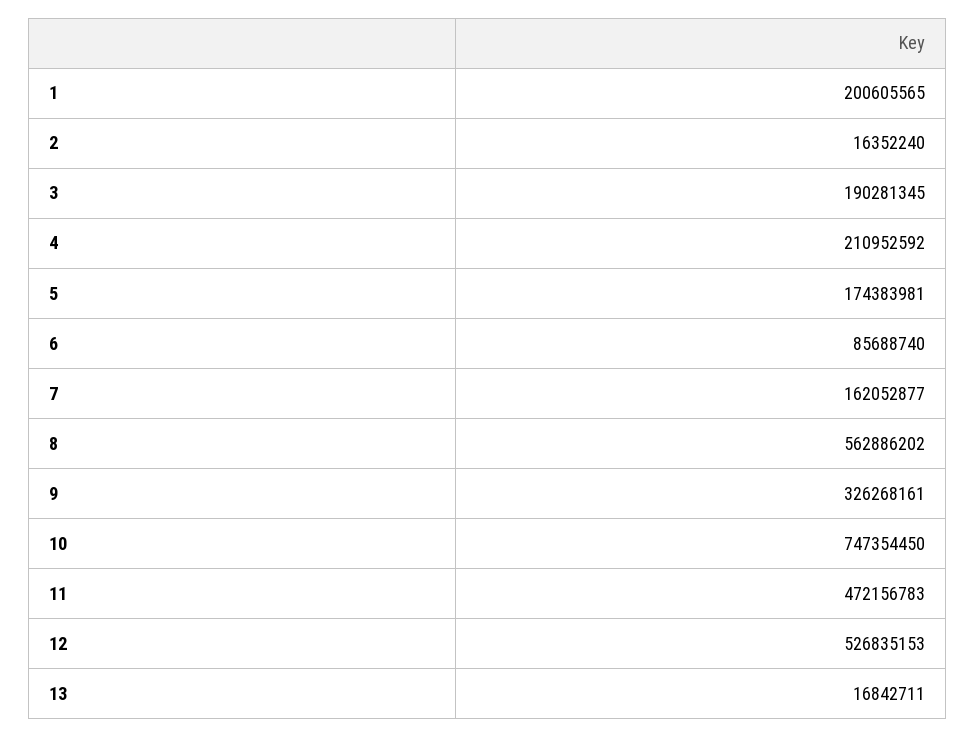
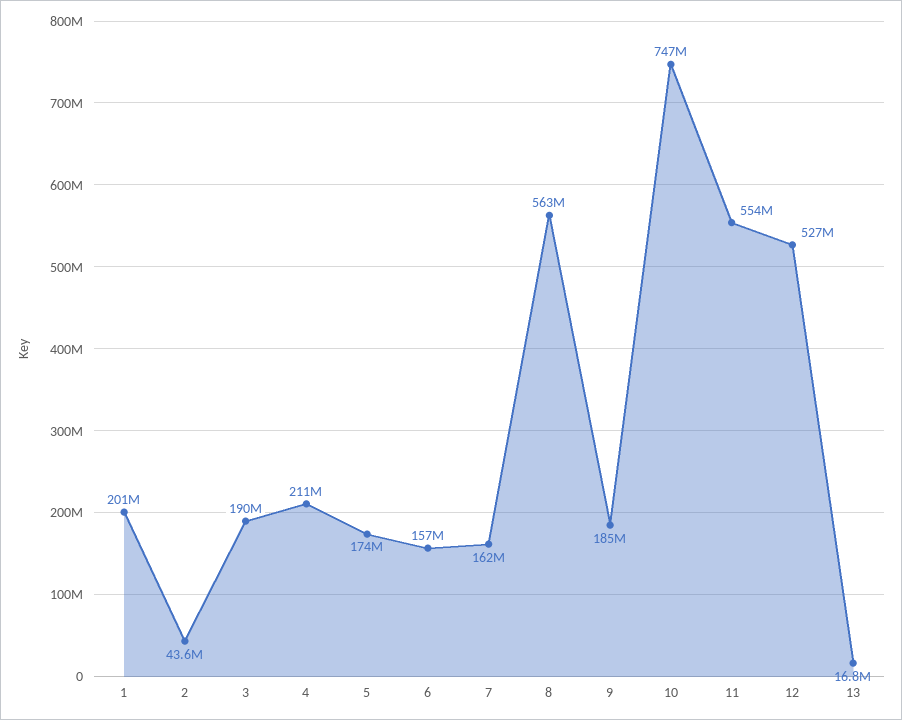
2: 16352240 -> 43600000
6: 85688740 -> 157000000
9: 326268161 -> 185000000
11: 472156783 -> 554000000

